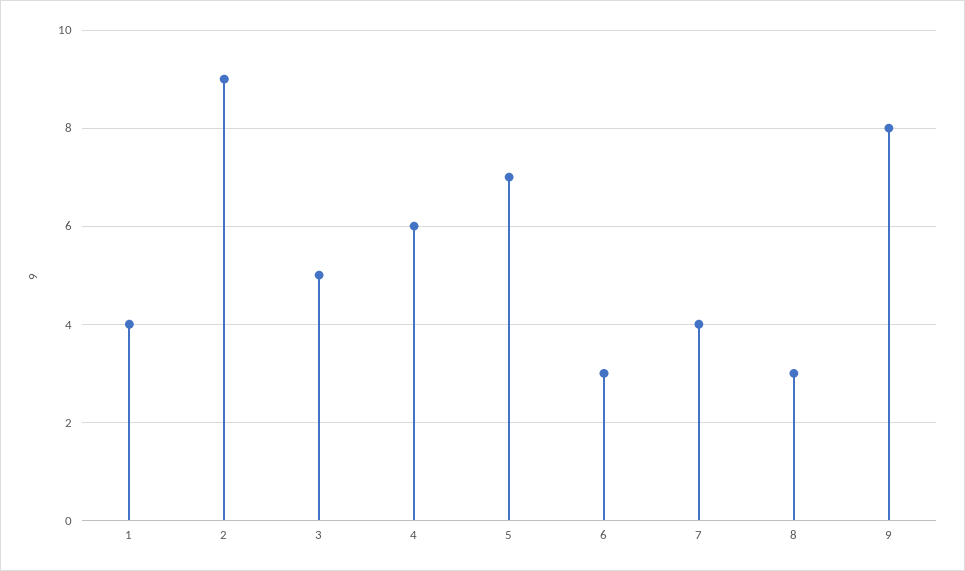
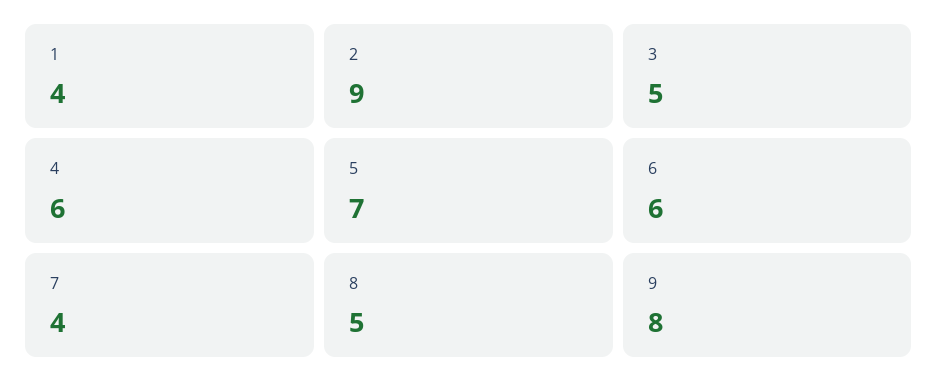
6: 3 -> 6
8: 3 -> 5

